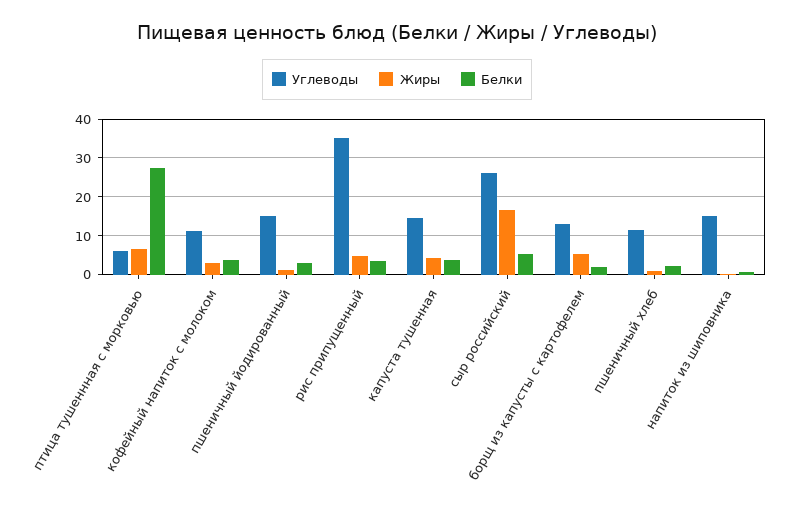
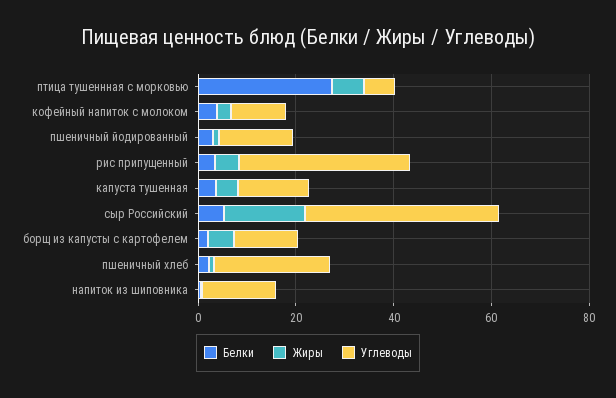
Углеводы, сыр российский: 26 -> 40
Углеводы, пшеничный хлеб: 12 -> 25

